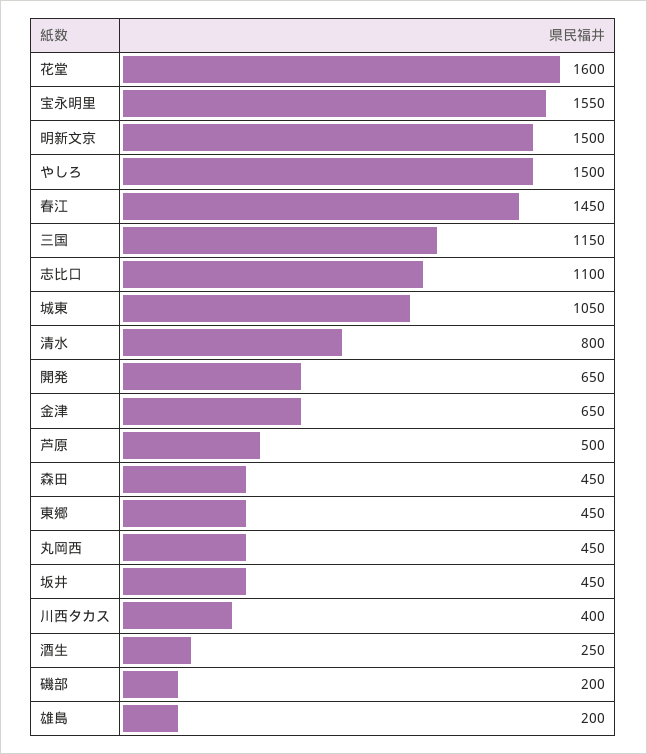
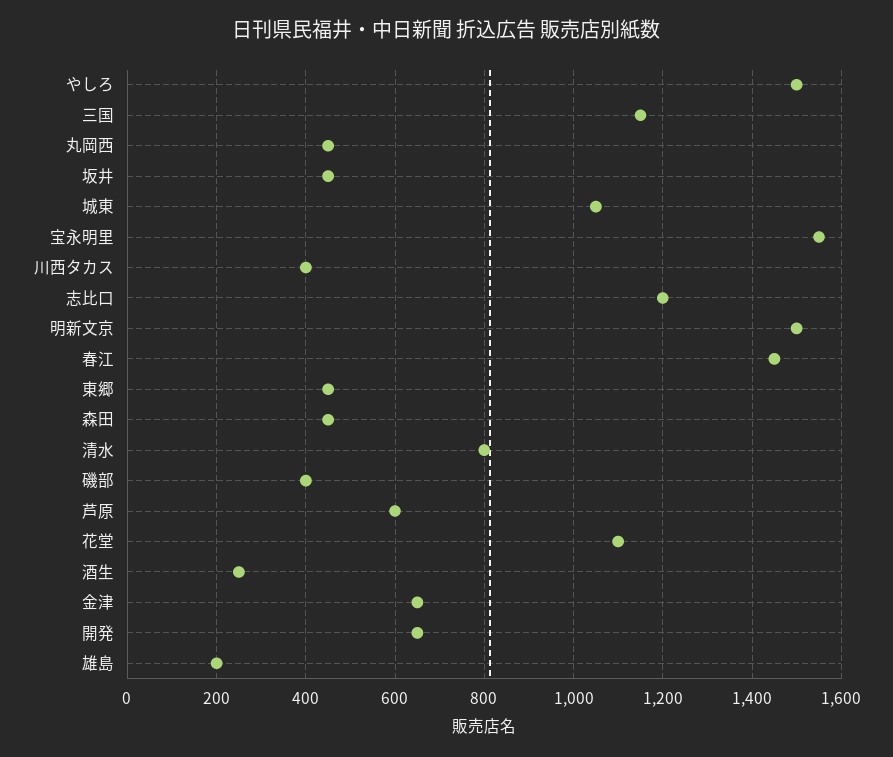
花堂: 1600 -> 1100
志比口: 1100 -> 1200
芦原: 500 -> 600
磯部: 200 -> 400

